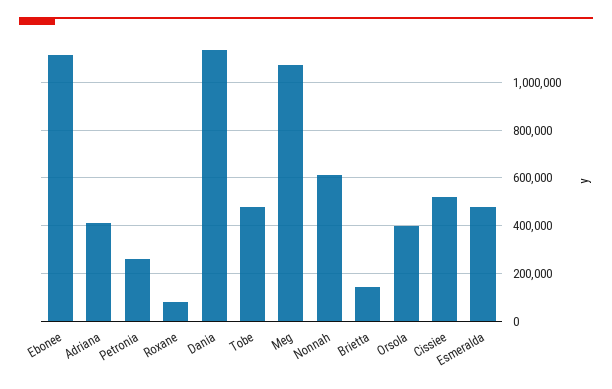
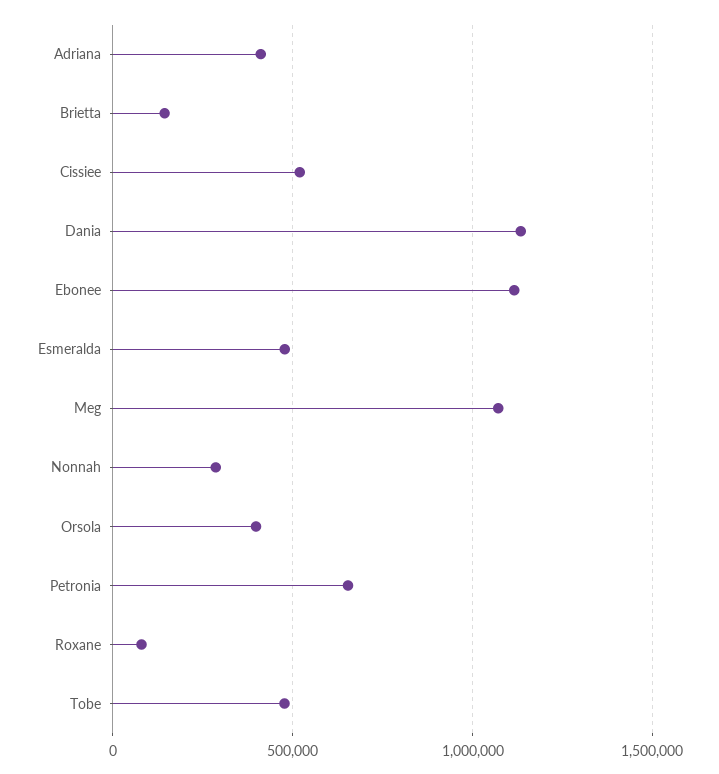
Petronia: 250000 -> 650000
Nonnah: 600000 -> 300000

